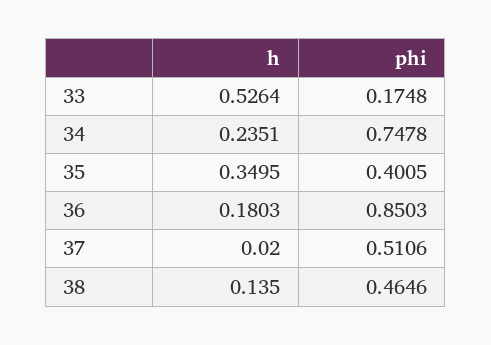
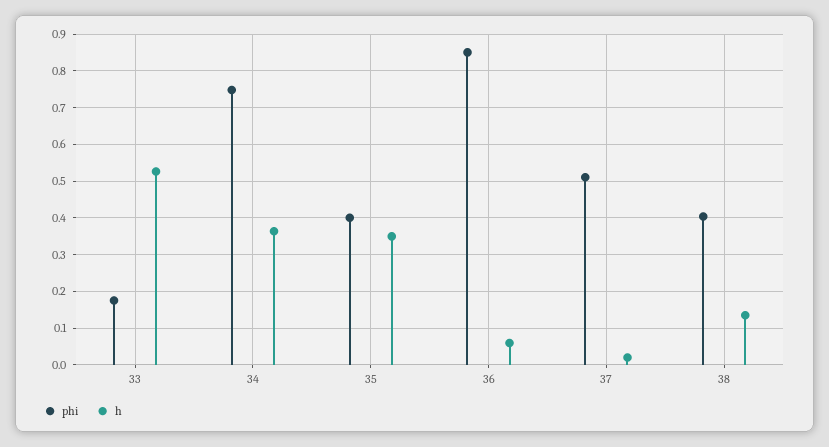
h, 34: 0.2351 -> 0.36
h, 36: 0.1803 -> 0.06
phi, 38: 0.4646 -> 0.4

